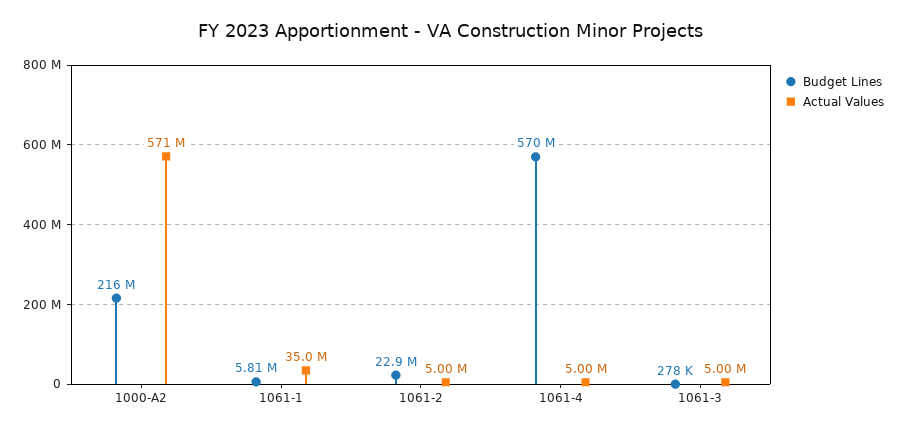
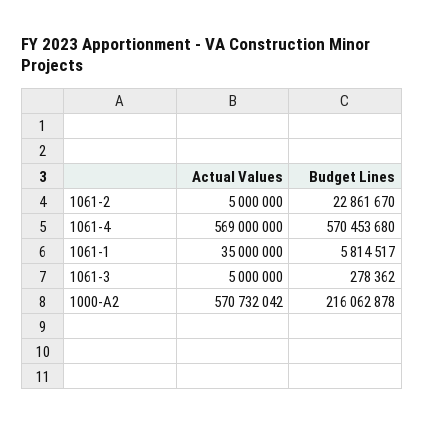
Actual Values, 1061-4: 5000000 -> 569000000

